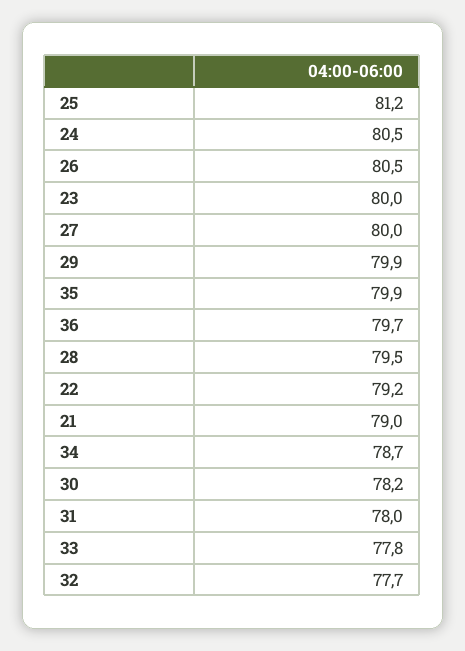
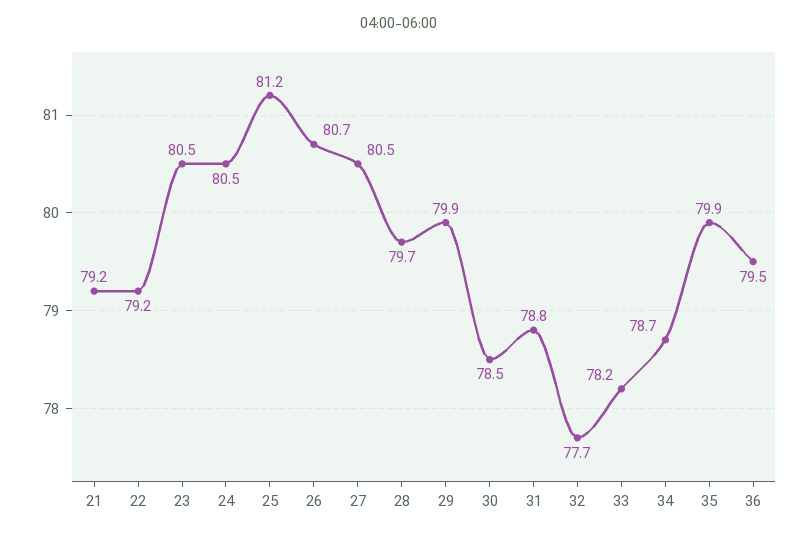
26: 80.5 -> 80.7
23: 80 -> 80.5
27: 80 -> 80.5
36: 79.7 -> 79.5
28: 79.5 -> 79.7
21: 79 -> 79.2
30: 78.2 -> 78.5
31: 78 -> 78.8
33: 77.8 -> 78.2

